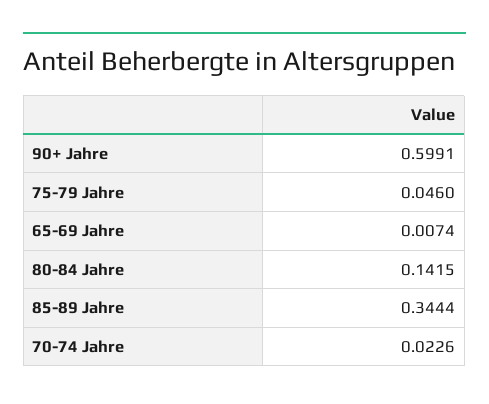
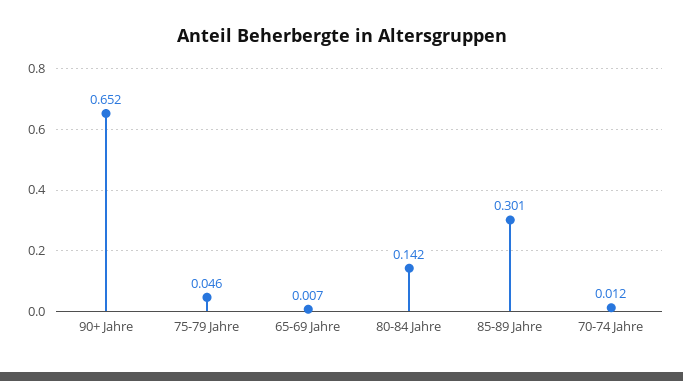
90+ Jahre: 0.5991 -> 0.652
85-89 Jahre: 0.3444 -> 0.301
70-74 Jahre: 0.0226 -> 0.012

